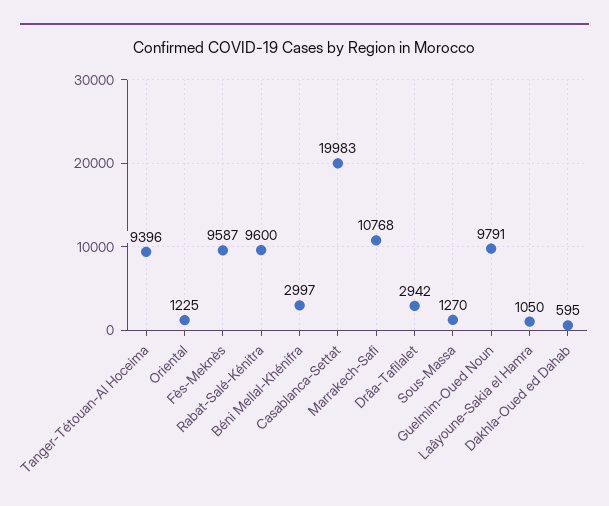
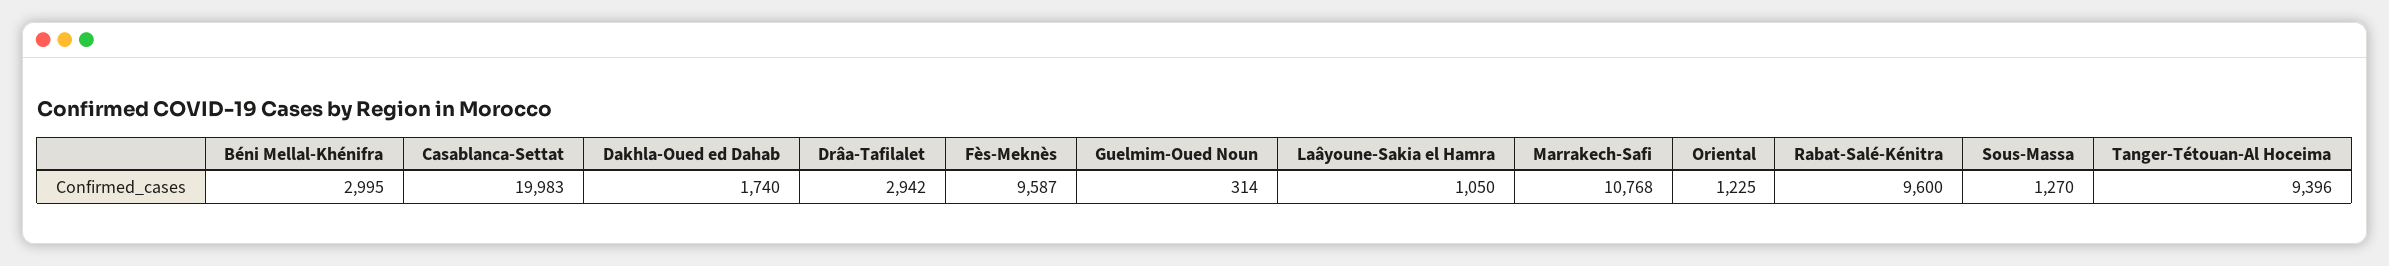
Béni Mellal-Khénifra: 2997 -> 2995
Guelmim-Oued Noun: 9791 -> 314
Dakhla-Oued ed Dahab: 595 -> 1740

